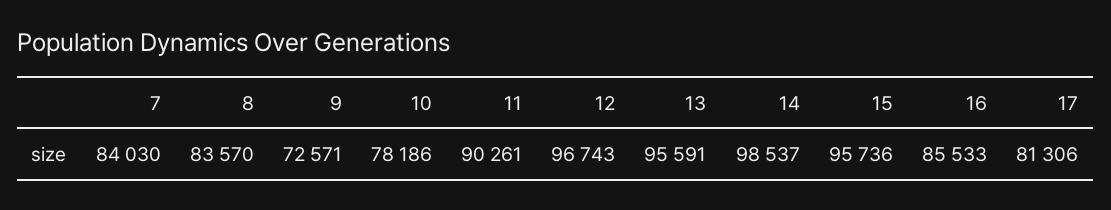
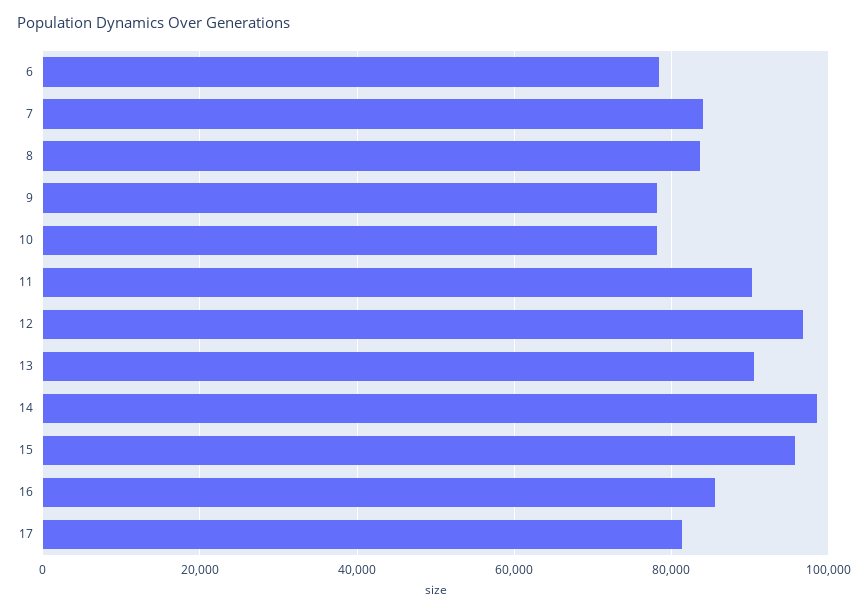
9: 72571 -> 78000
13: 95591 -> 90000
6: none -> 78000

